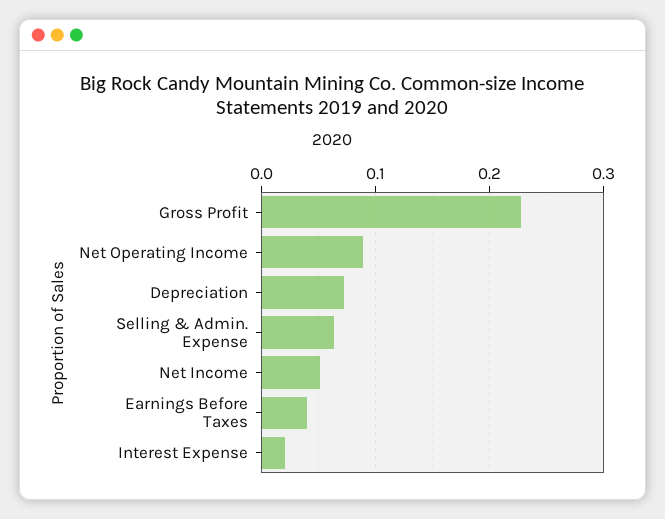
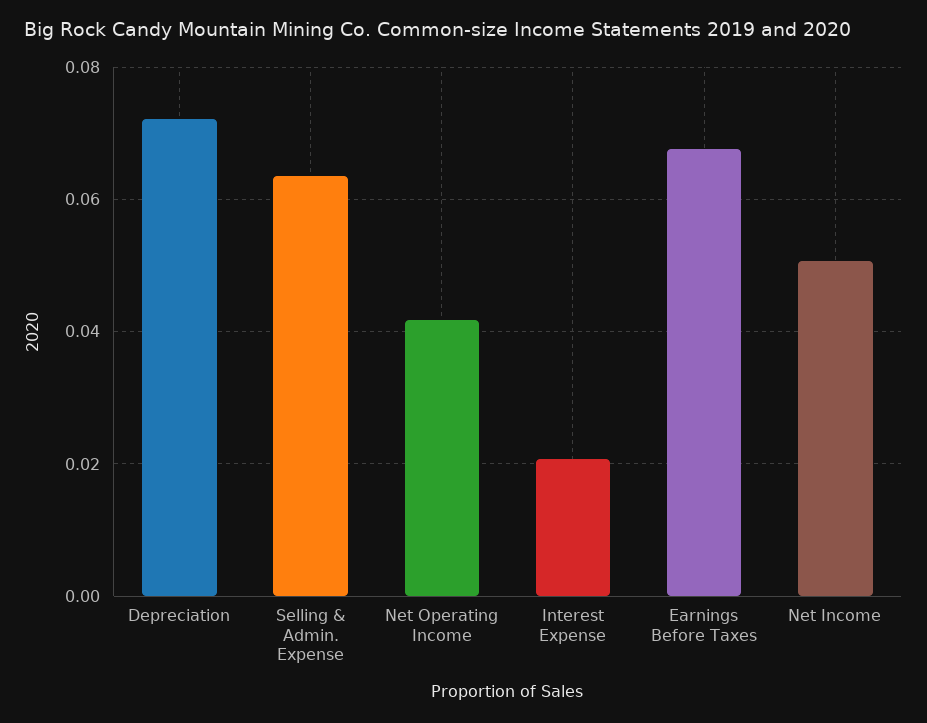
Gross Profit: 0.23 -> none
Net Operating Income: 0.09 -> 0.042
Earnings Before Taxes: 0.04 -> 0.068

